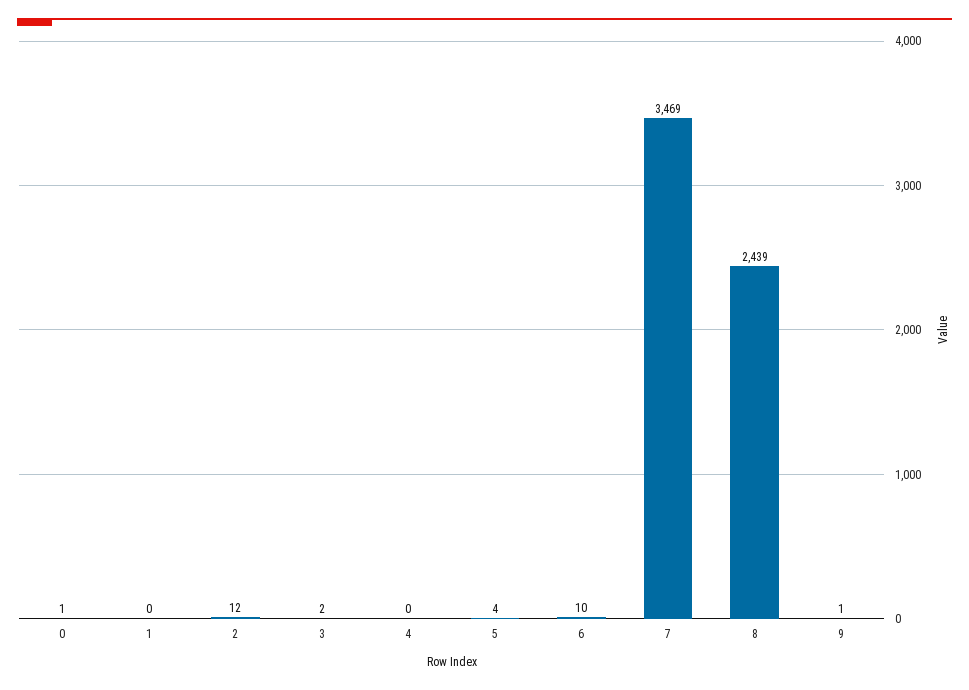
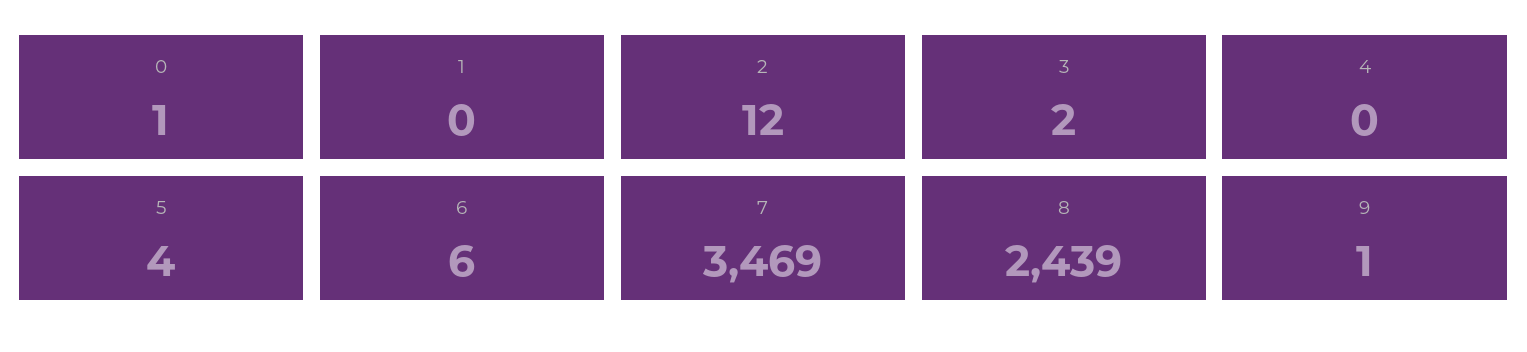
6: 10 -> 6

